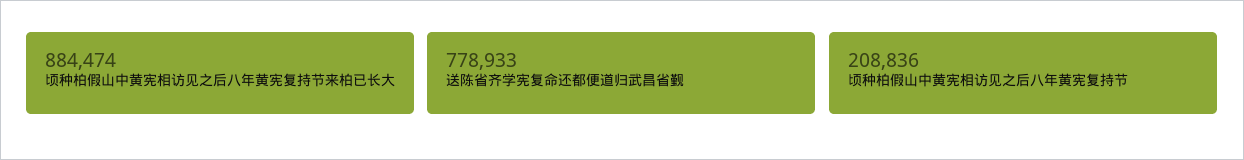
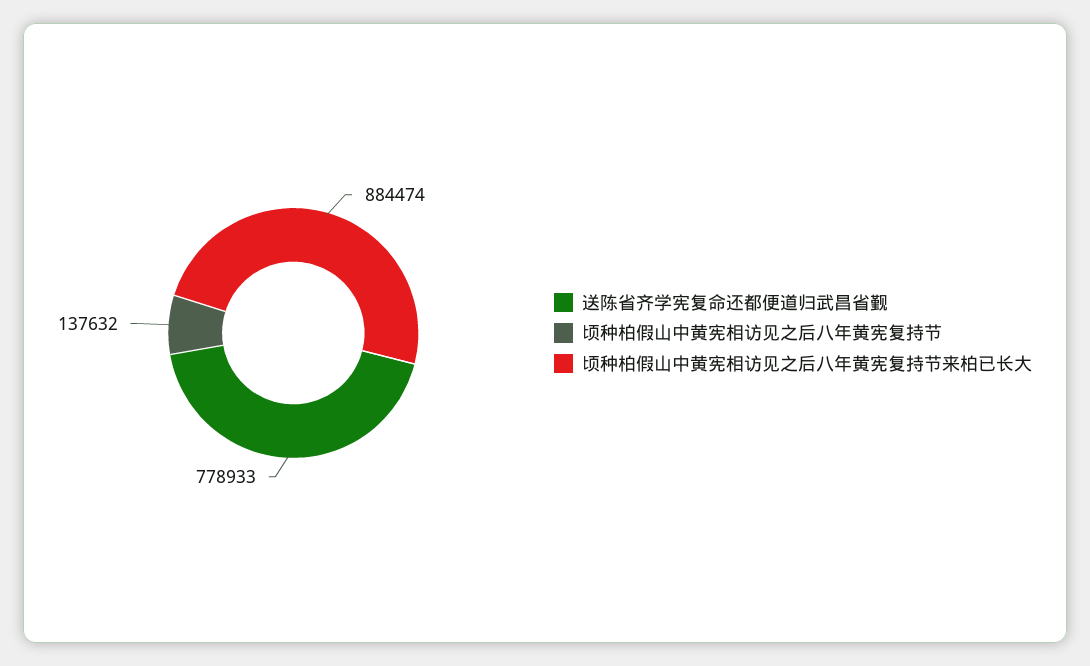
顷种柏假山中黄宪相访见之后八年黄宪复持节: 208836 -> 137632

